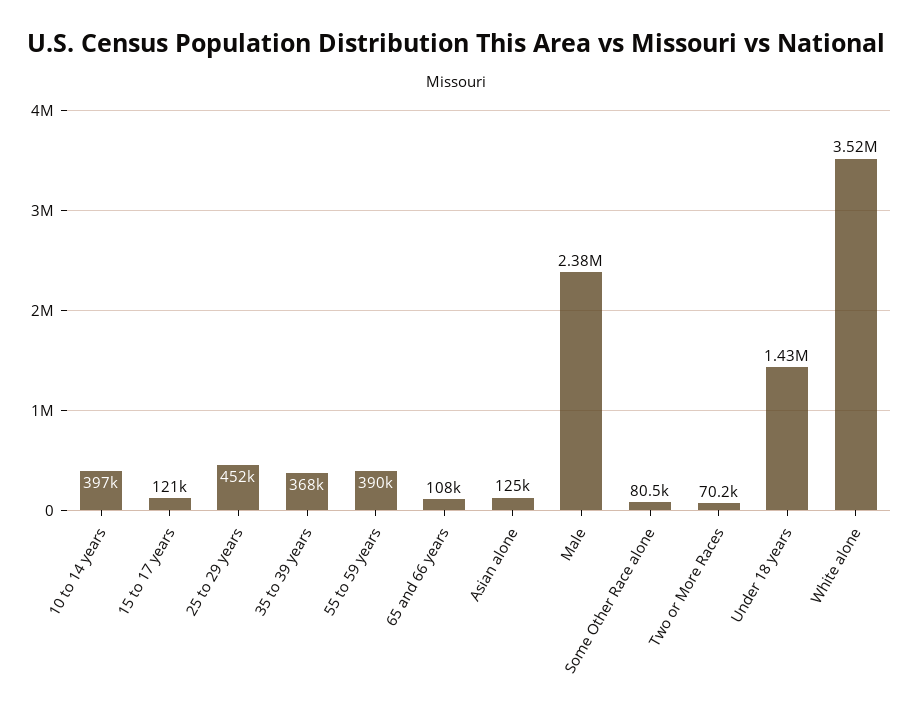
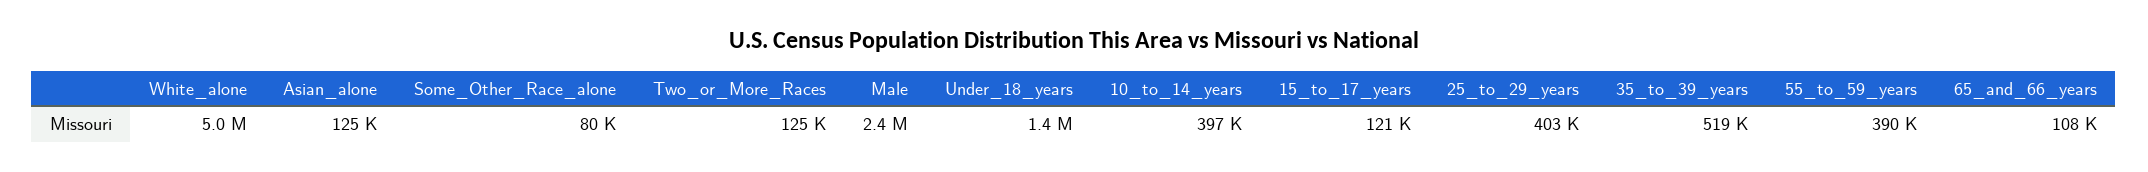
25 to 29 years: 452000 -> 403000
35 to 39 years: 368000 -> 519000
Two or More Races: 70200 -> 125000
White alone: 3520000 -> 5000000

